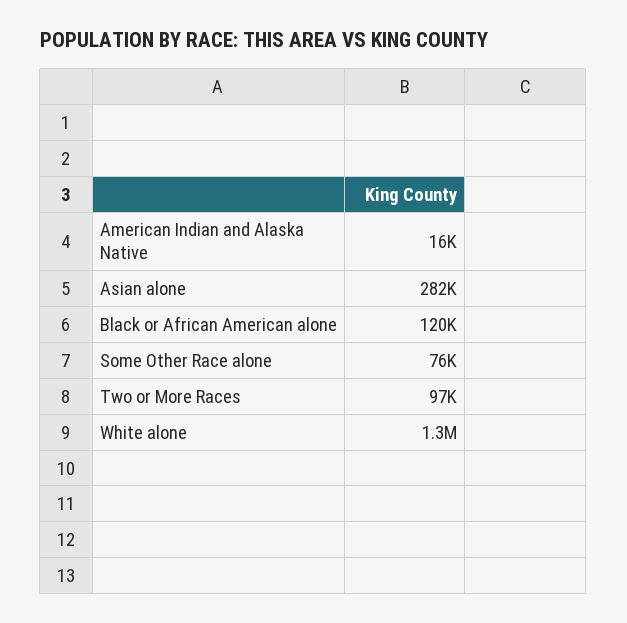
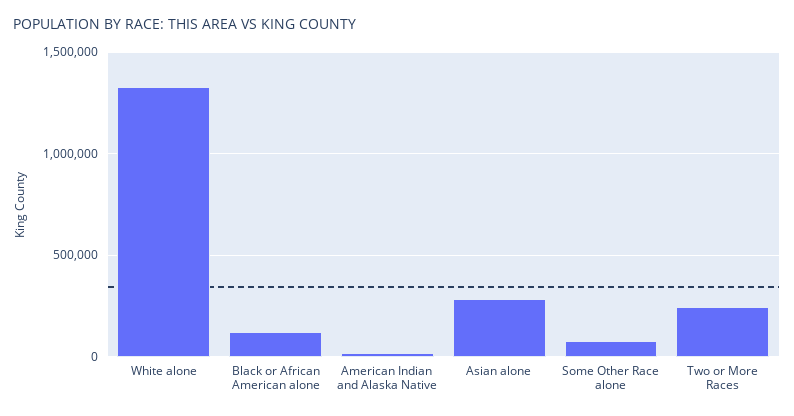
Two or More Races: 97000 -> 250000

